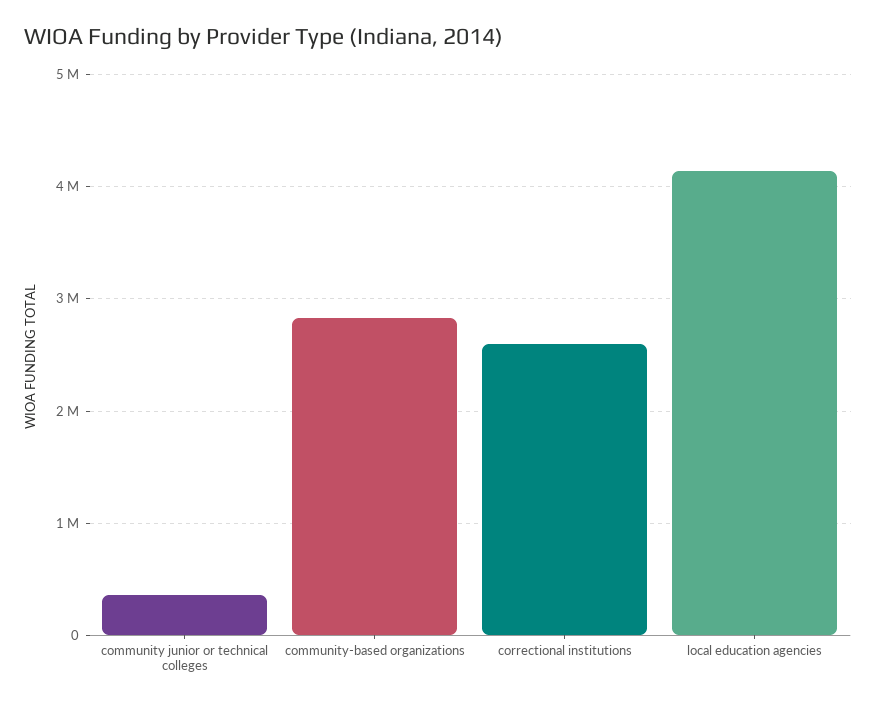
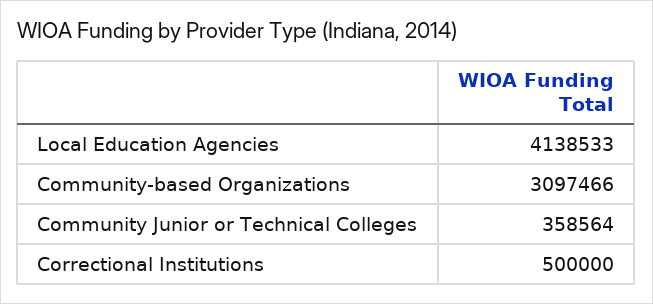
community-based organizations: 2800000 -> 3097466
correctional institutions: 2600000 -> 500000

